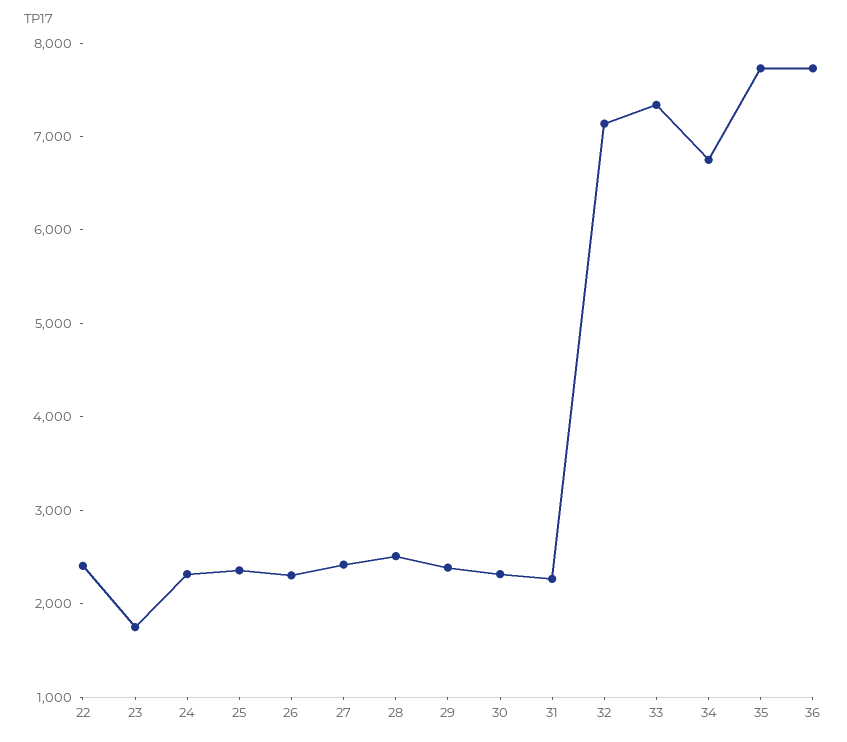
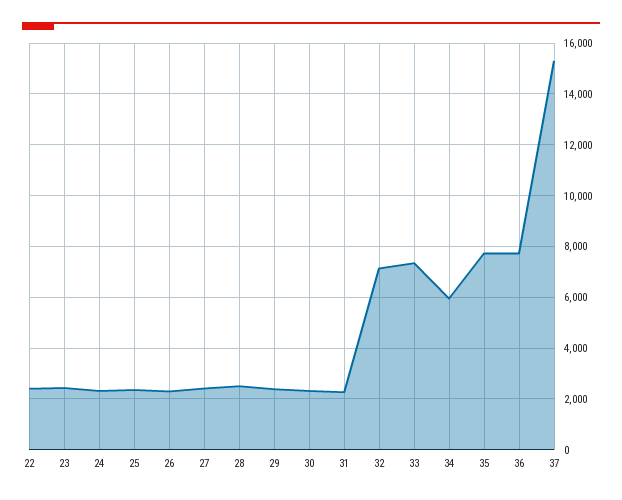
23: 1800 -> 2500
34: 6800 -> 6000
37: none -> 15250

